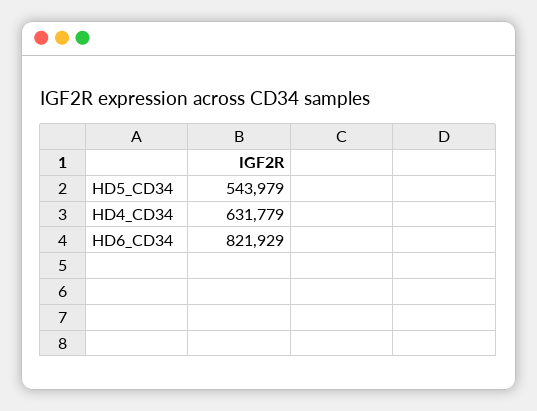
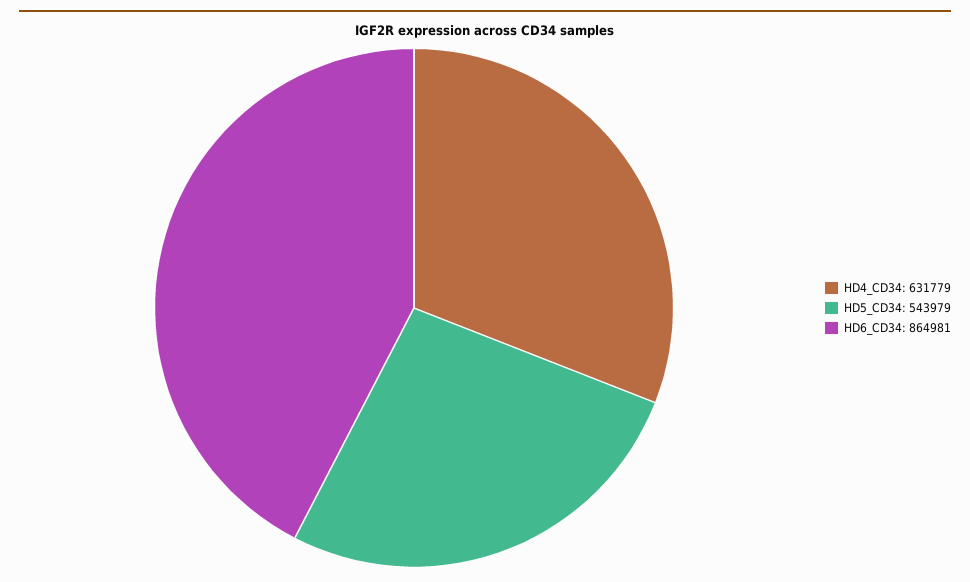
HD6_CD34: 821929 -> 864981

